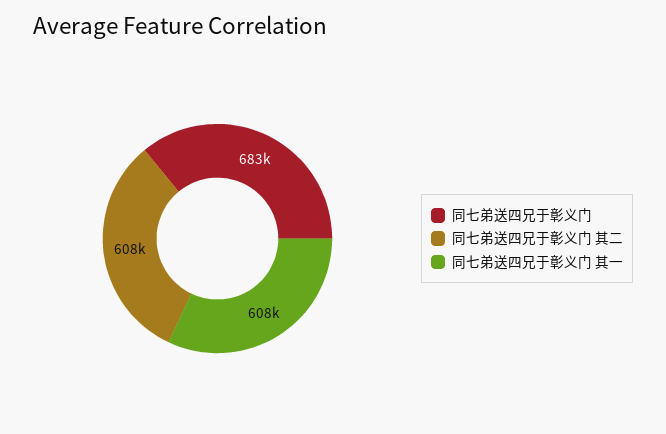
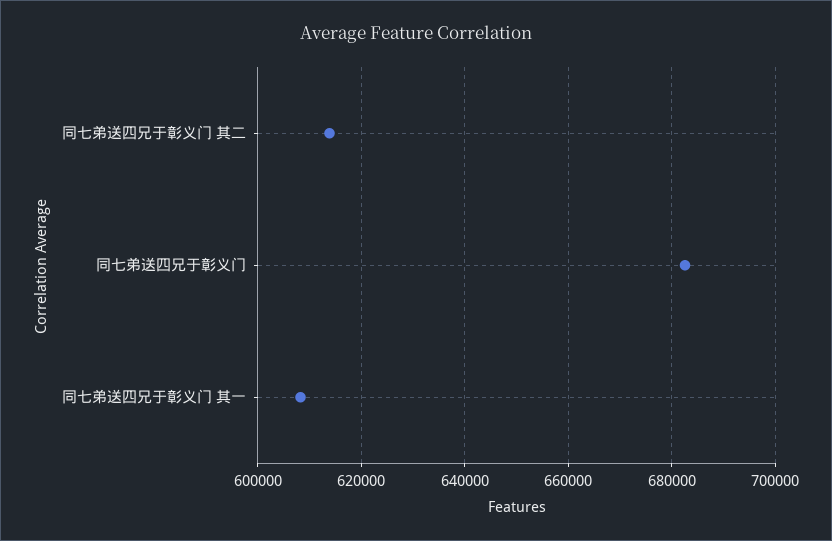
同七弟送四兄于彰义门 其二: 608000 -> 614000

